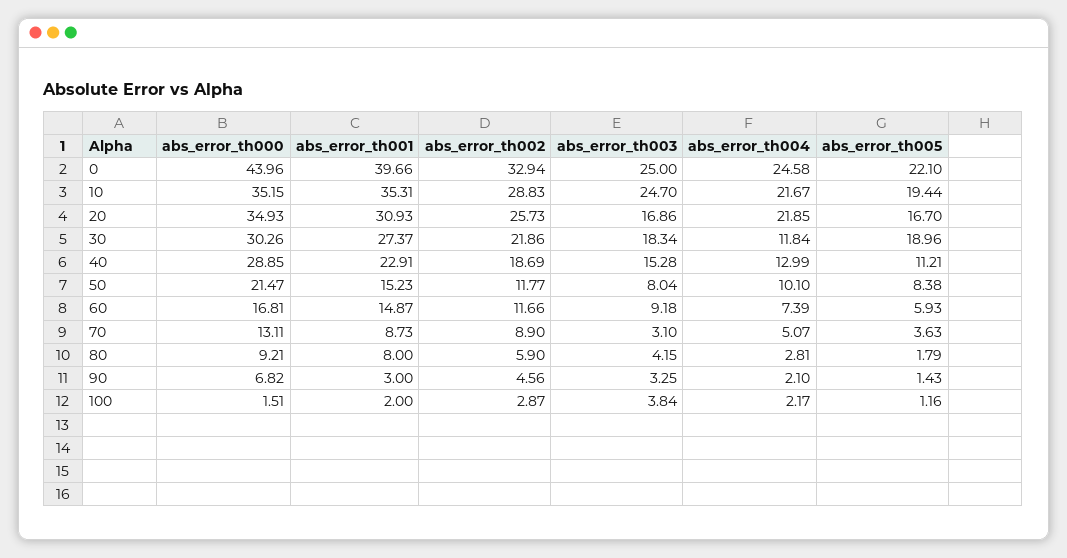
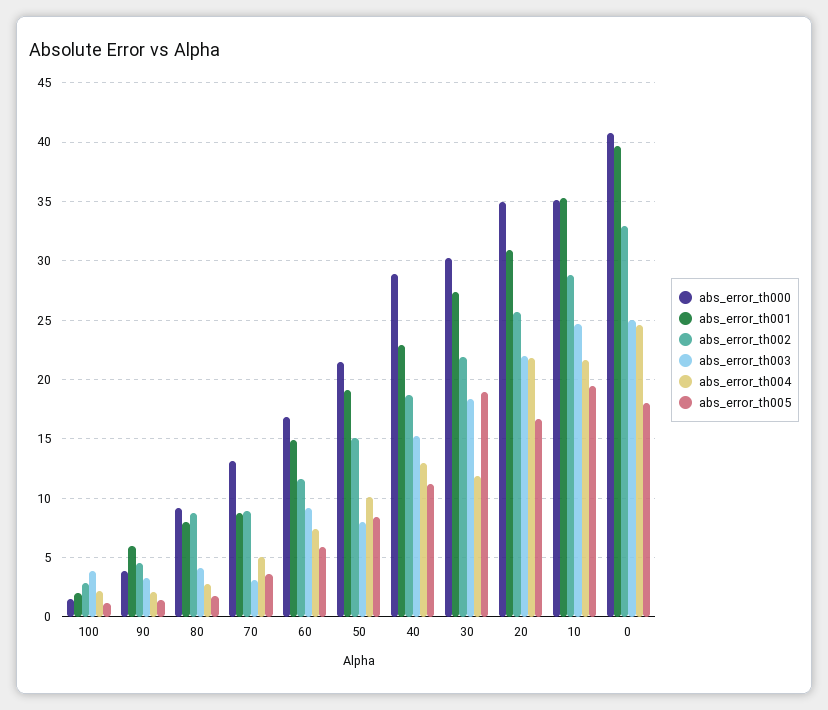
abs_error_th000, 0: 43.96 -> 41
abs_error_th005, 0: 22.1 -> 18
abs_error_th003, 20: 16.86 -> 22
abs_error_th001, 50: 15.23 -> 19
abs_error_th002, 50: 11.77 -> 15
abs_error_th002, 80: 5.9 -> 9
abs_error_th000, 90: 6.82 -> 4
abs_error_th001, 90: 3 -> 6

